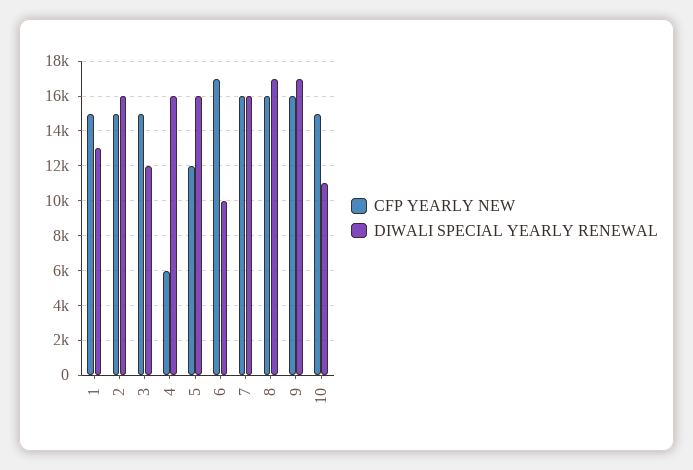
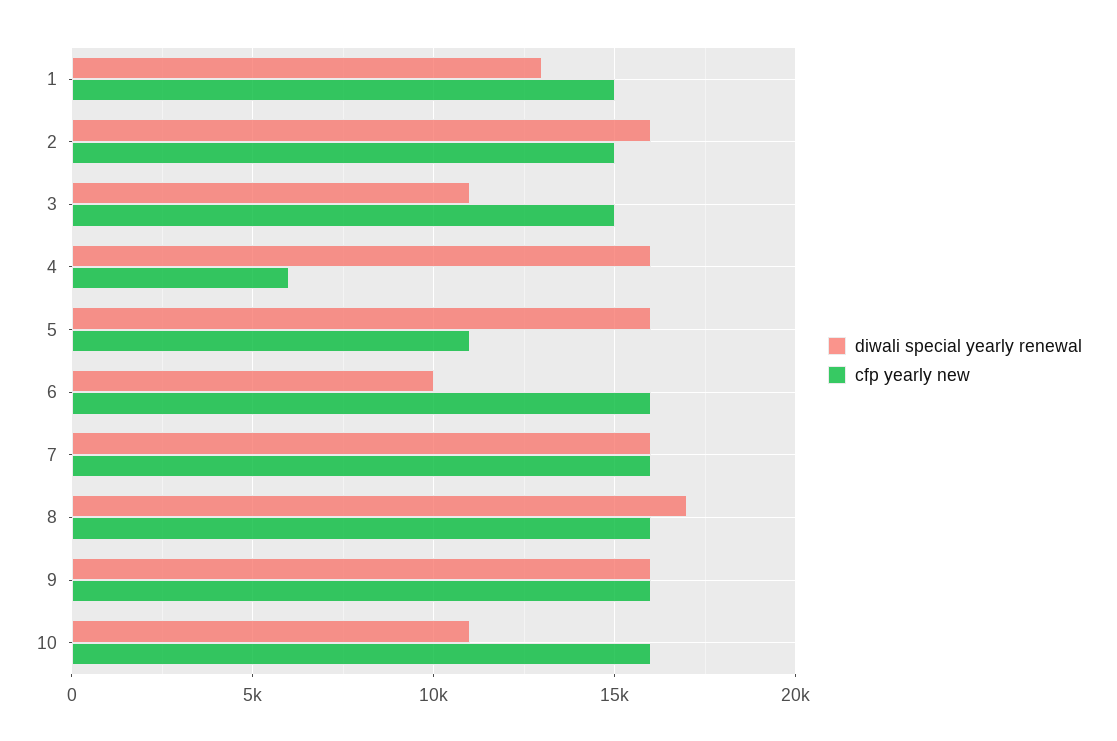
DIWALI SPECIAL YEARLY RENEWAL, 3: 12000 -> 11000
CFP YEARLY NEW, 5: 12000 -> 11000
CFP YEARLY NEW, 6: 17000 -> 16000
DIWALI SPECIAL YEARLY RENEWAL, 9: 17000 -> 16000
CFP YEARLY NEW, 10: 15000 -> 16000

